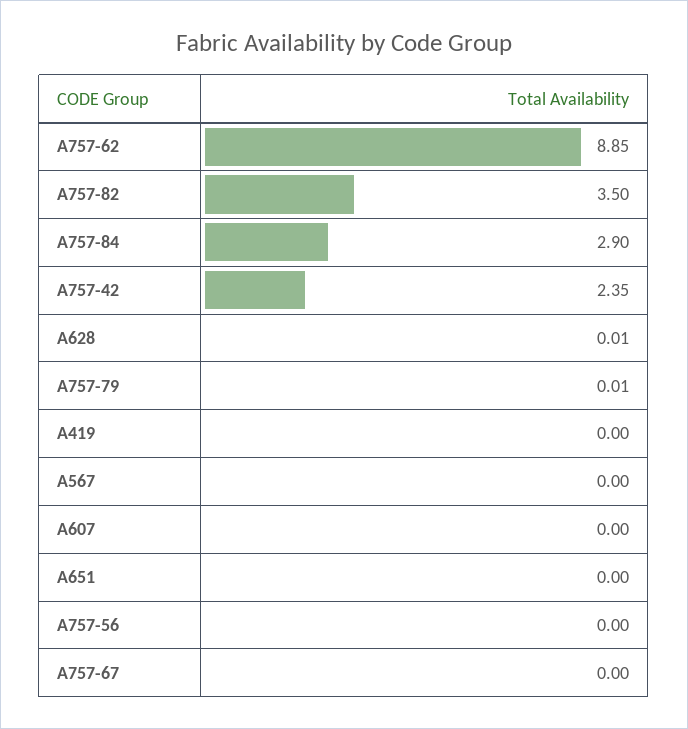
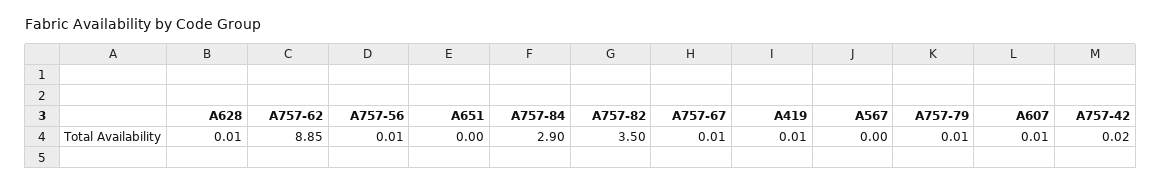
A757-42: 2.35 -> 0.02
A419: 0 -> 0.01
A607: 0 -> 0.01
A757-56: 0 -> 0.01
A757-67: 0 -> 0.01

